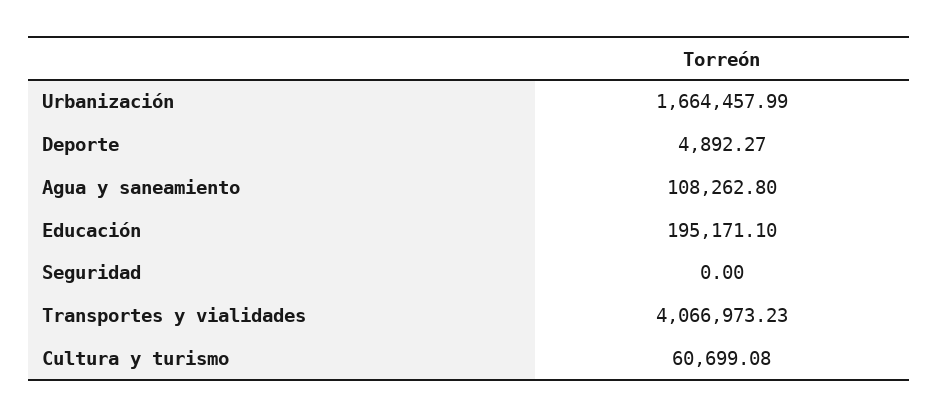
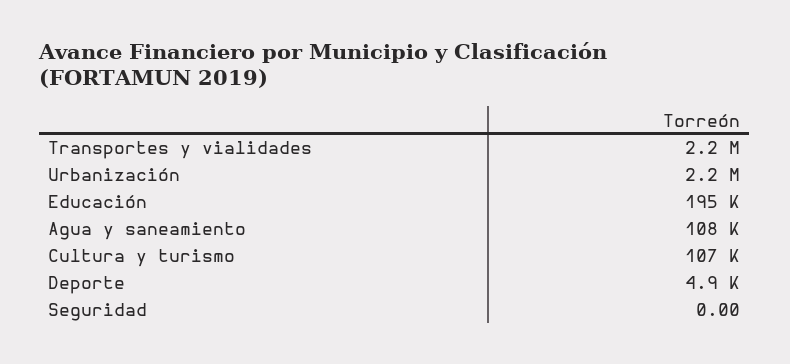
Urbanización: 1664457.99 -> 2200000
Transportes y vialidades: 4066973.23 -> 2200000
Cultura y turismo: 60699.08 -> 107000

